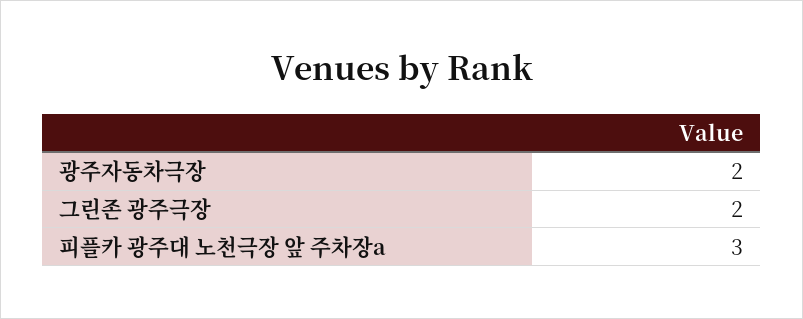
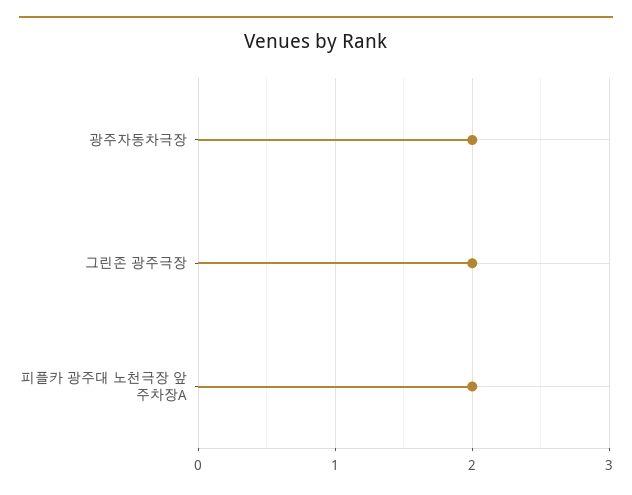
피플카 광주대 노천극장 앞 주차장a: 3 -> 2

